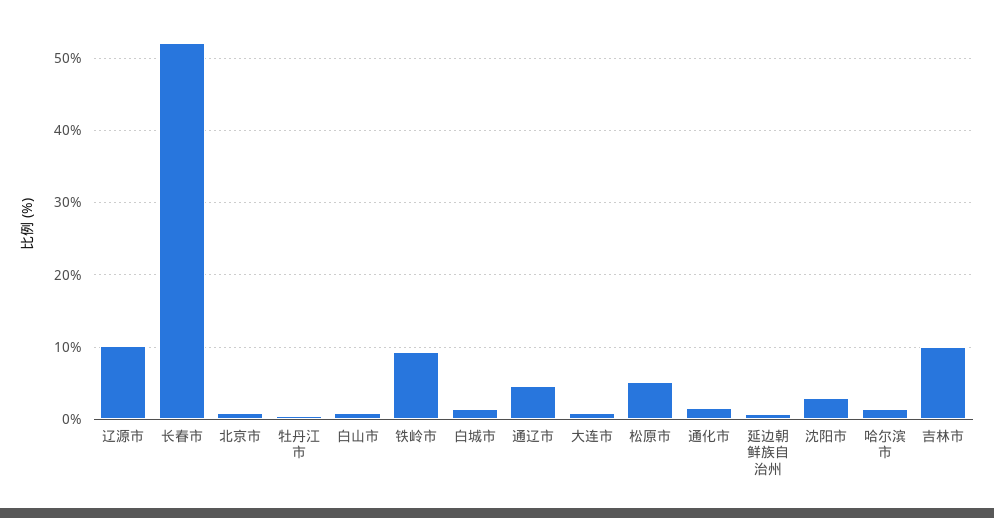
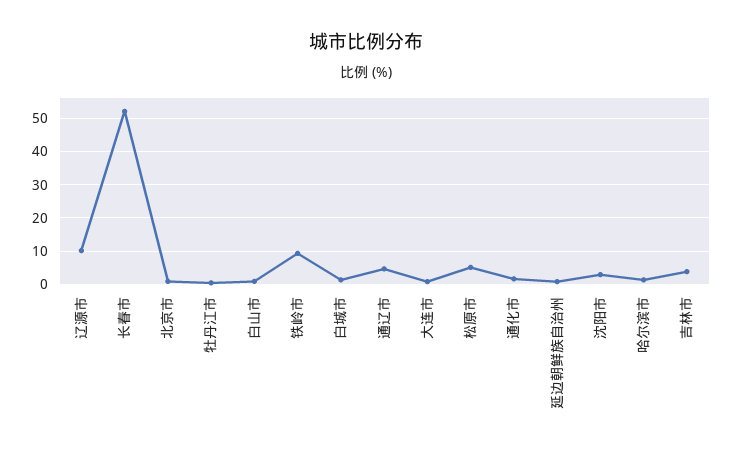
吉林市: 10 -> 4

